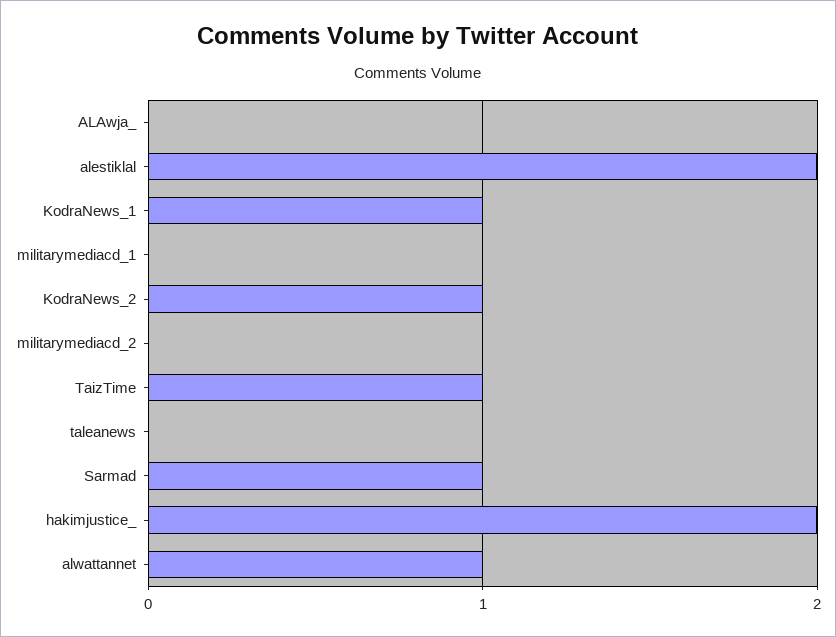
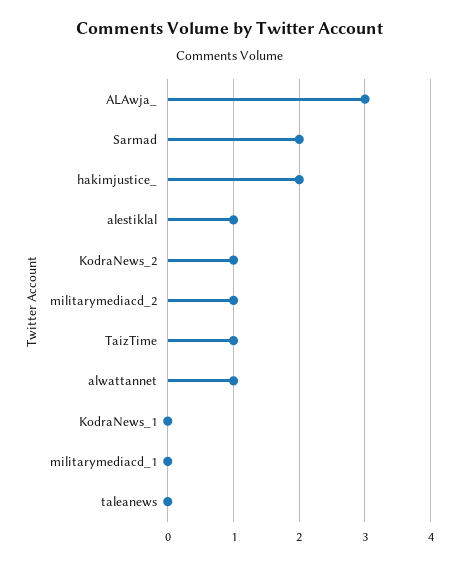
ALAwja_: 0 -> 3
alestiklal: 2 -> 1
KodraNews_1: 1 -> 0
militarymediacd_2: 0 -> 1
Sarmad: 1 -> 2

